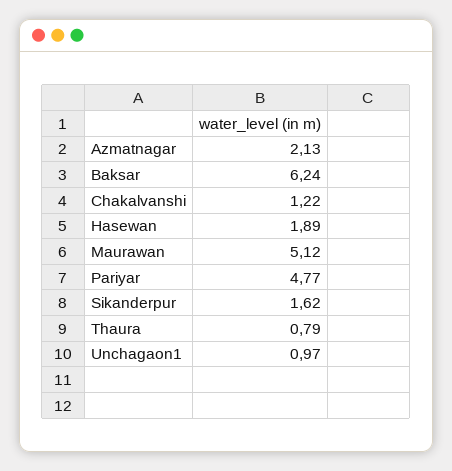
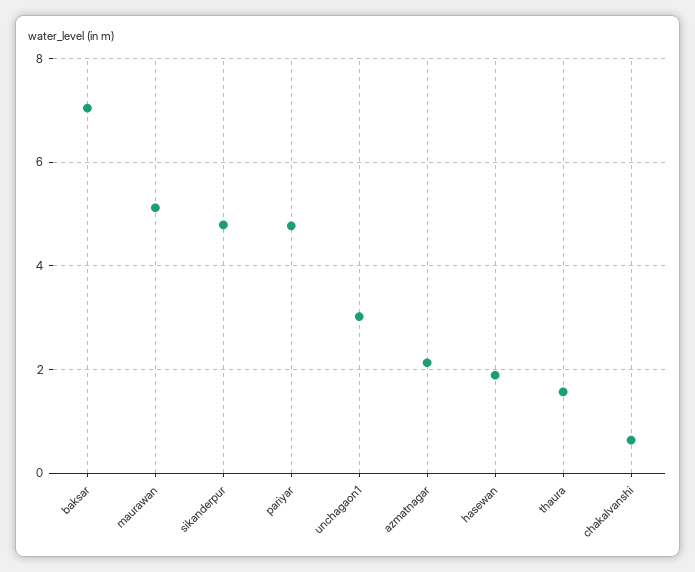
Baksar: 6.24 -> 7
Chakalvanshi: 1.22 -> 0.6
Sikanderpur: 1.62 -> 4.8
Thaura: 0.79 -> 1.6
Unchagaon1: 0.97 -> 3

